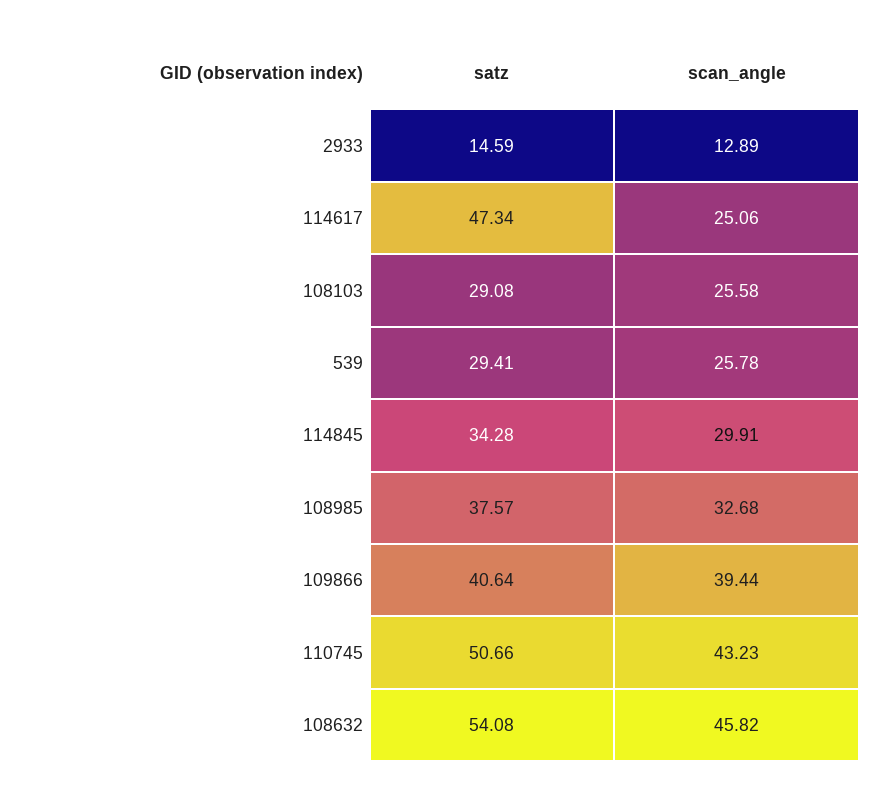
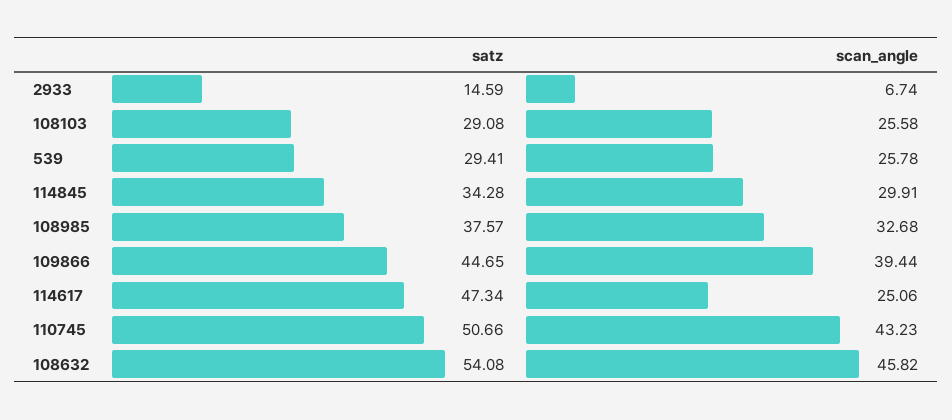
scan_angle, 2933: 12.89 -> 6.74
satz, 109866: 40.64 -> 44.65

